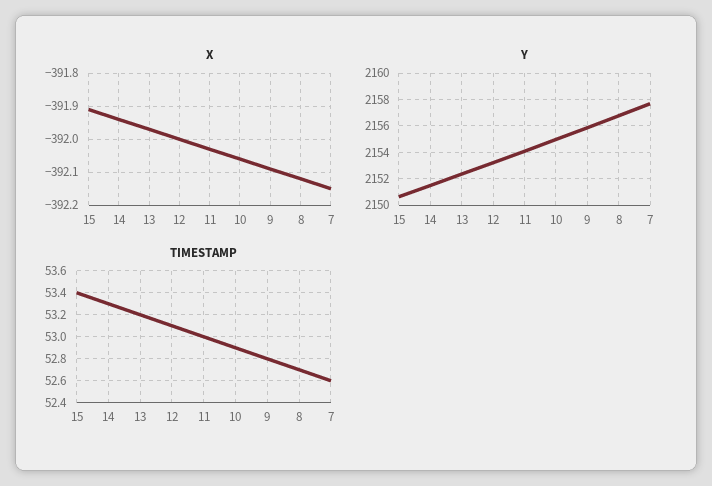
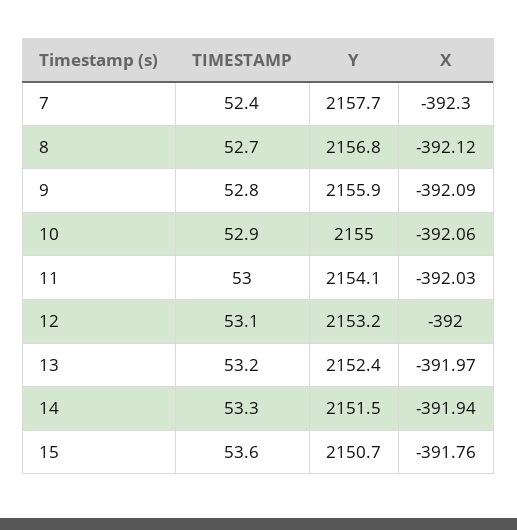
X, 15: -391.9 -> -391.76
X, 7: -392.15 -> -392.3
TIMESTAMP, 15: 53.4 -> 53.6
TIMESTAMP, 7: 52.6 -> 52.4

